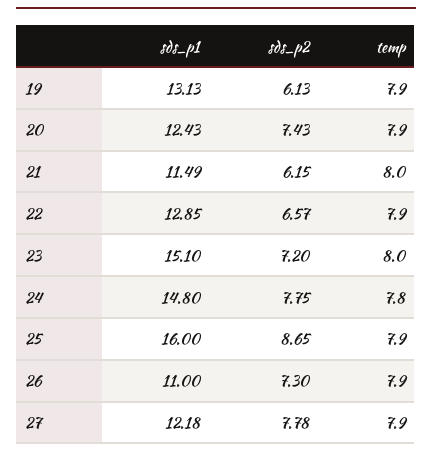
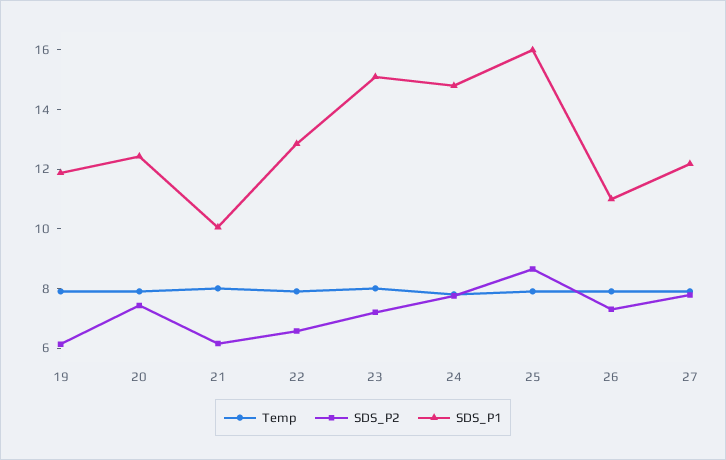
sds_p1, 19: 13.13 -> 12
sds_p1, 21: 11.49 -> 10

